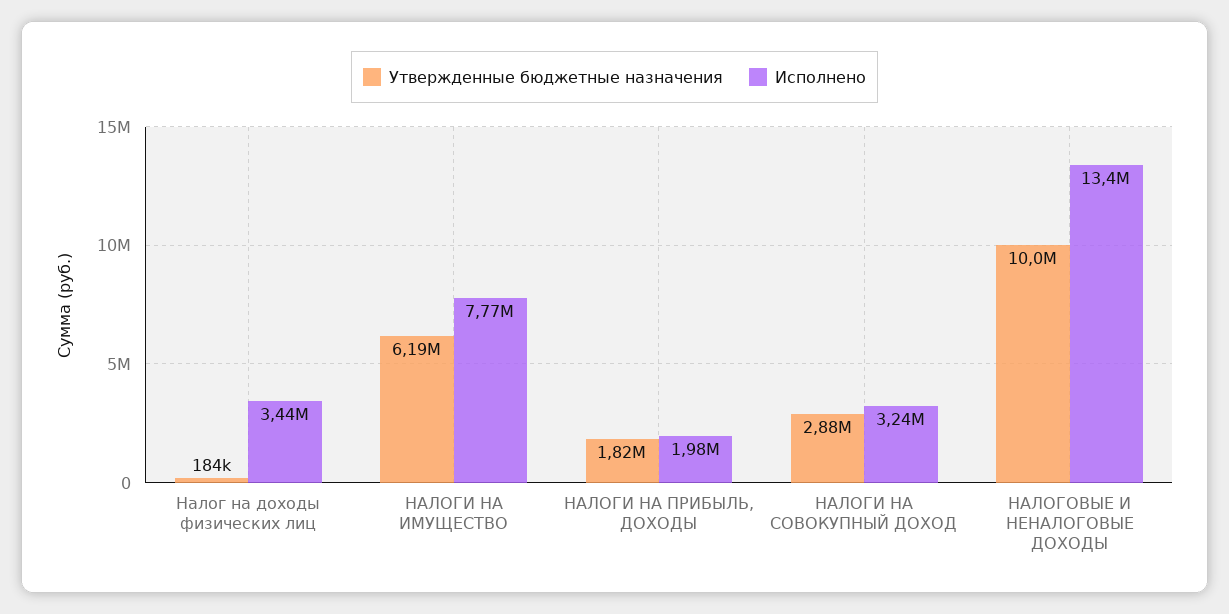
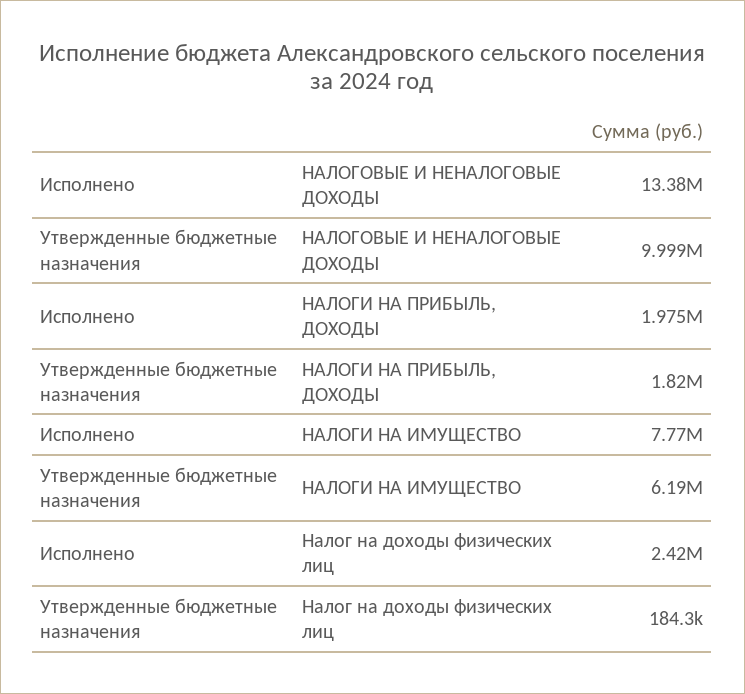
Исполнено, Налог на доходы физических лиц: 3440000 -> 2420000
Утвержденные бюджетные назначения, НАЛОГИ НА СОВОКУПНЫЙ ДОХОД: 2880000 -> none
Исполнено, НАЛОГИ НА СОВОКУПНЫЙ ДОХОД: 3240000 -> none

